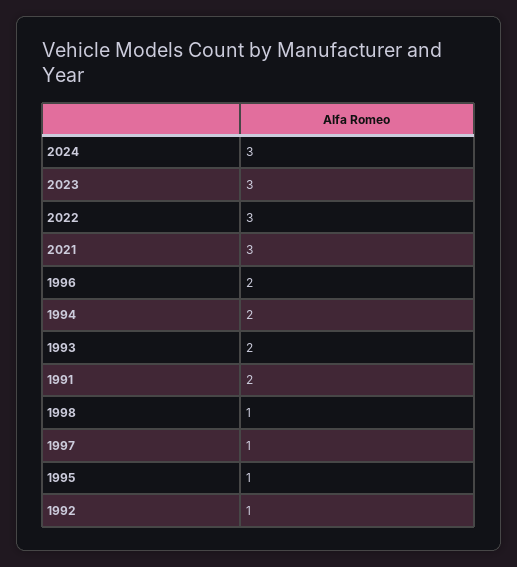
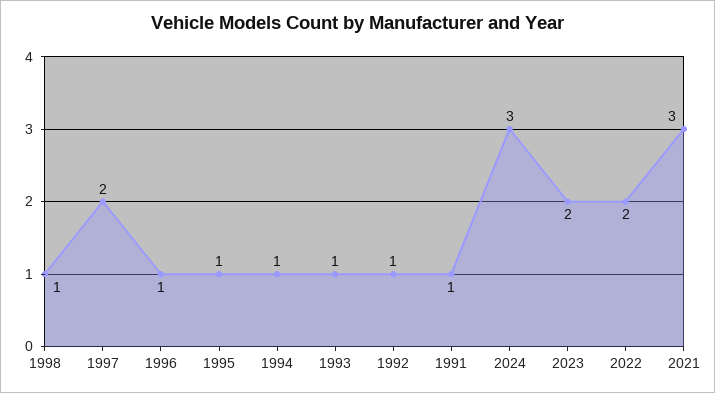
2023: 3 -> 2
2022: 3 -> 2
1996: 2 -> 1
1994: 2 -> 1
1993: 2 -> 1
1991: 2 -> 1
1997: 1 -> 2

